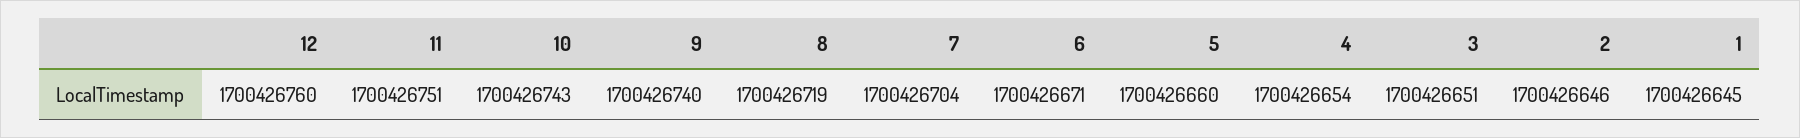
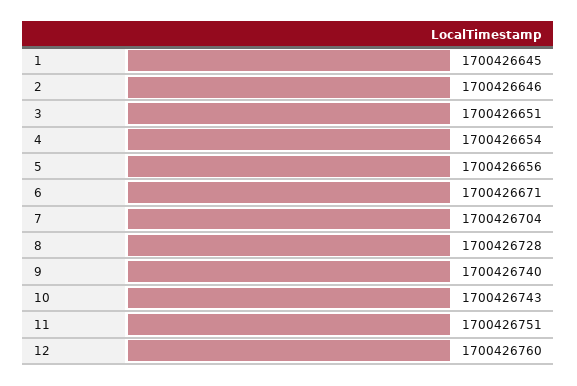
8: 1700426719 -> 1700426728
5: 1700426660 -> 1700426656

